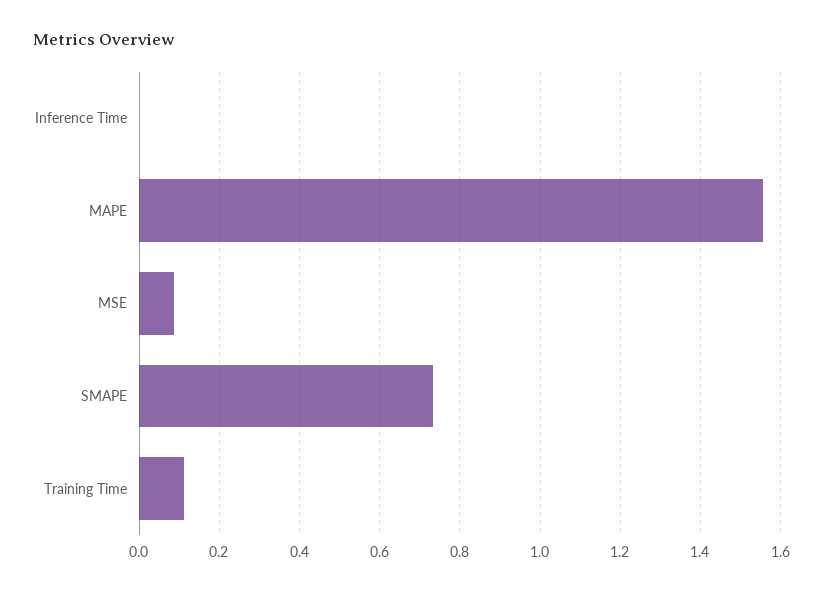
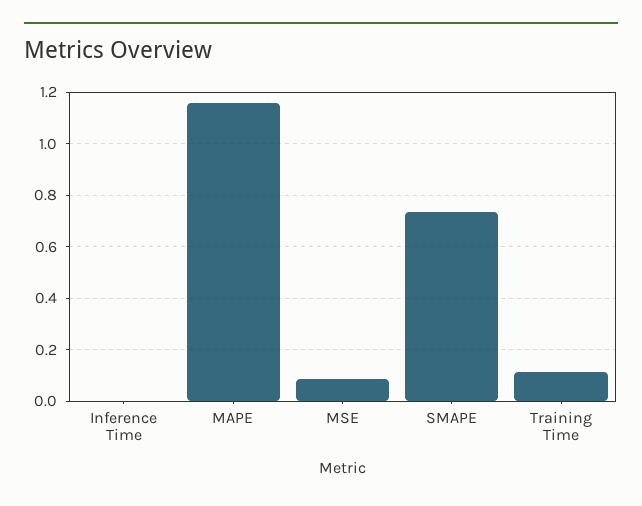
MAPE: 1.56 -> 1.15

